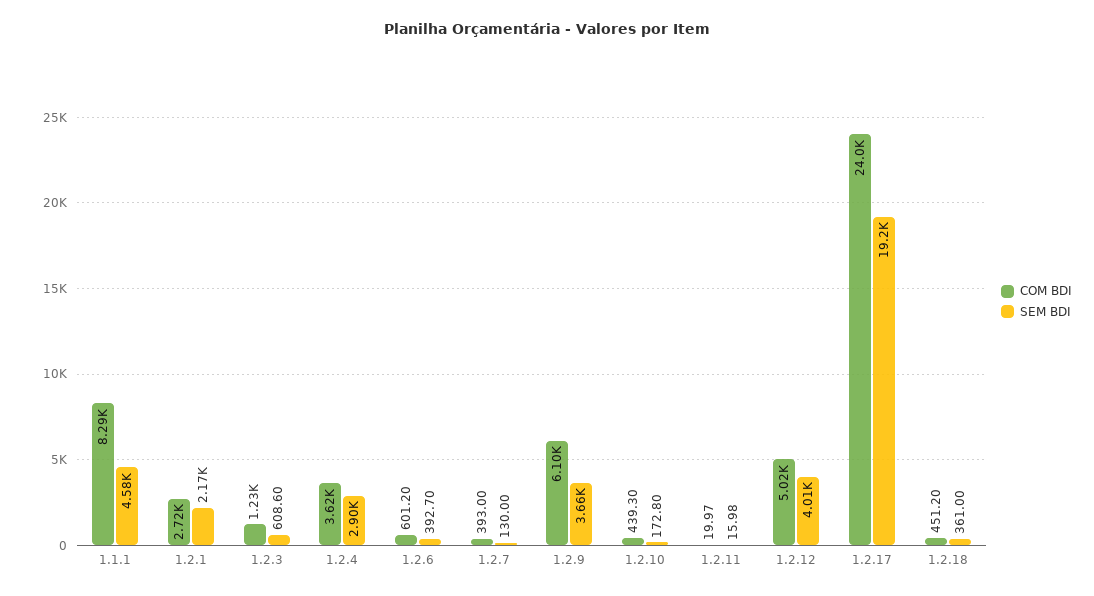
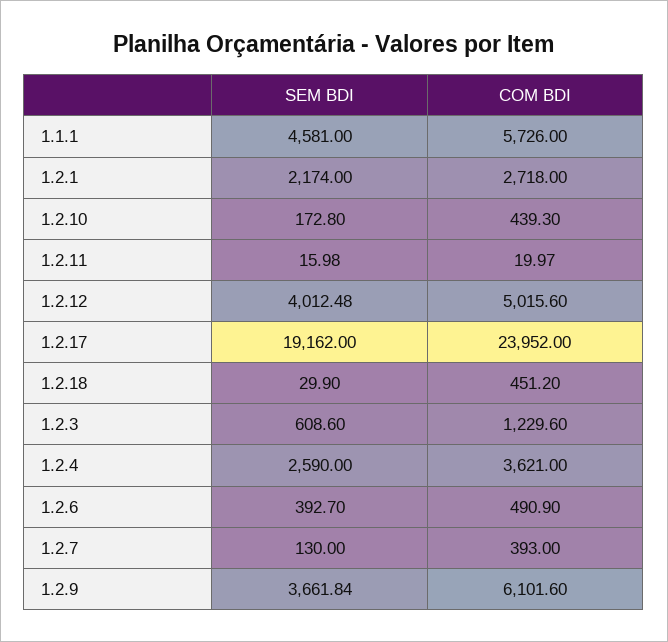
COM BDI, 1.1.1: 8290 -> 5726
SEM BDI, 1.2.4: 2900 -> 2590
COM BDI, 1.2.6: 601.2 -> 490.9
SEM BDI, 1.2.18: 361 -> 29.9

